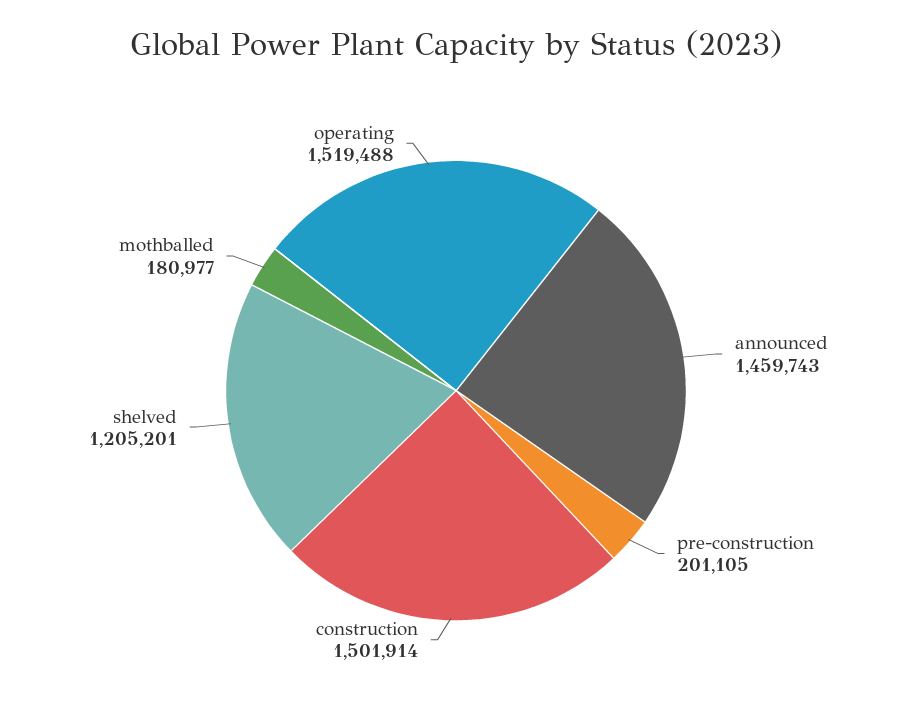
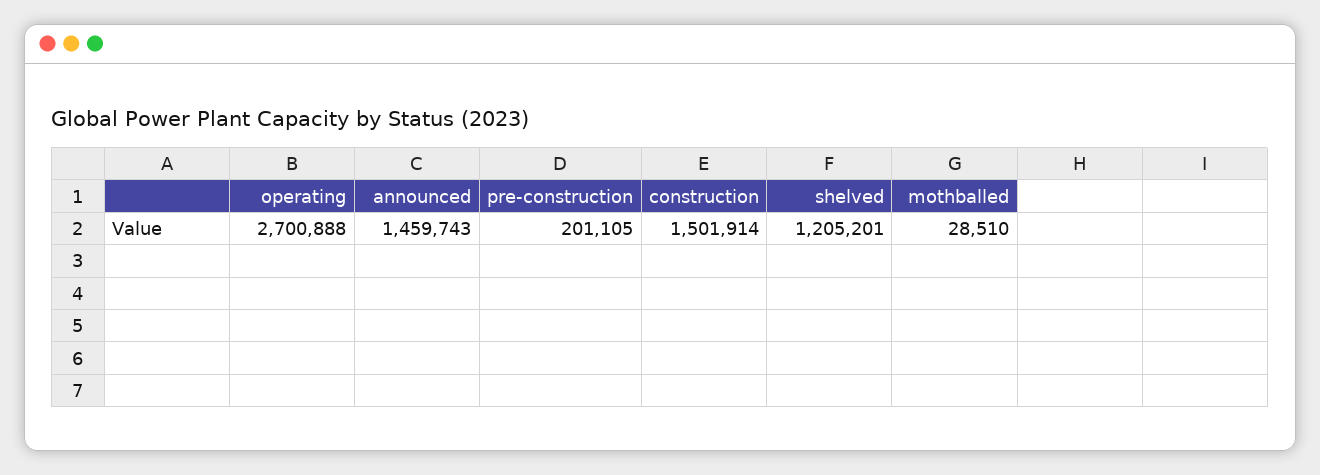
mothballed: 180977 -> 28510
operating: 1519488 -> 2700888

